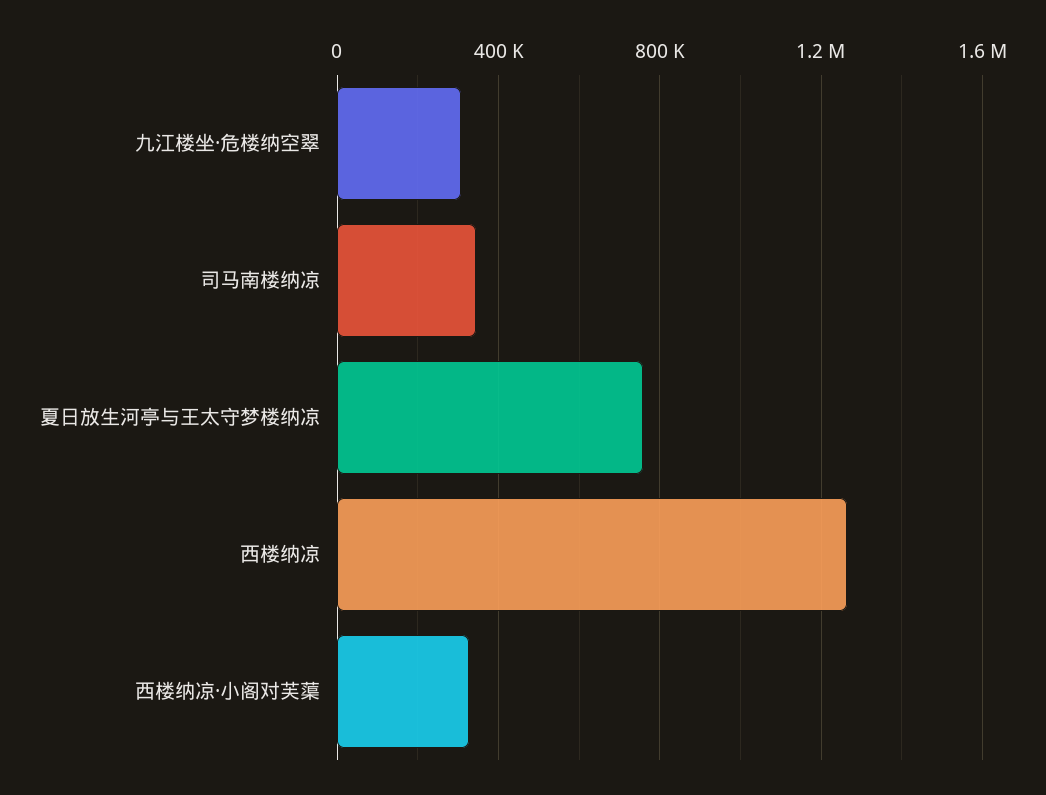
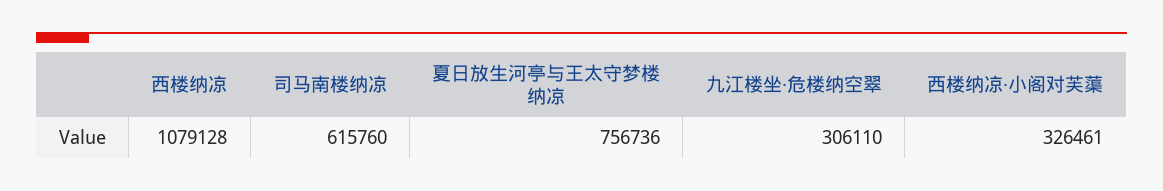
司马南楼纳凉: 350000 -> 615760
西楼纳凉: 1250000 -> 1079128

